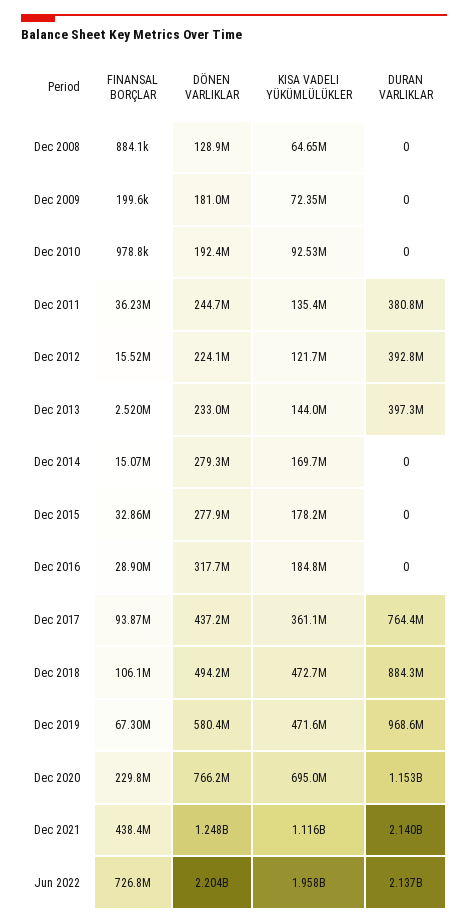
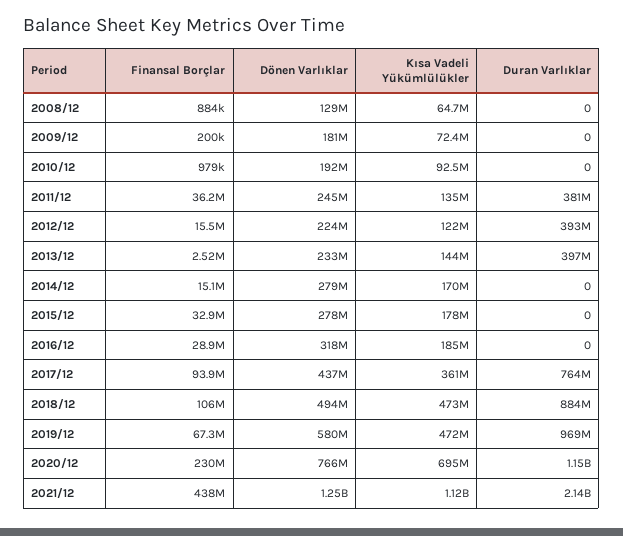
FINANSAL BORÇLAR, Jun 2022: 726800000 -> none
DÖNEN VARLIKLAR, Jun 2022: 2204000000 -> none
KISA VADELI YÜKÜMLÜLÜKLER, Jun 2022: 1958000000 -> none
DURAN VARLIKLAR, Jun 2022: 2137000000 -> none

